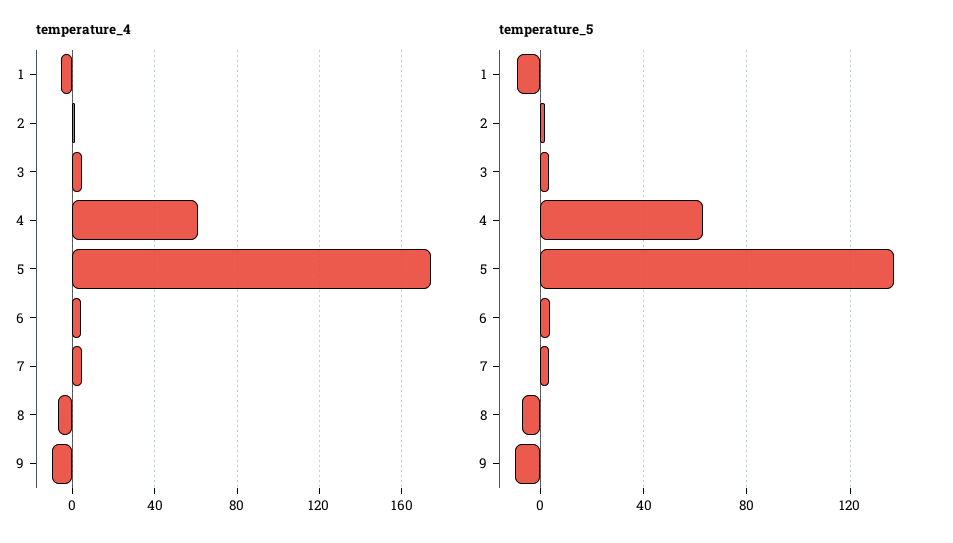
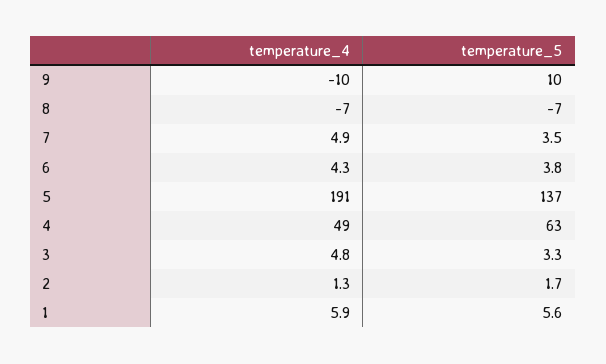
temperature_4, 1: -5 -> 5.9
temperature_4, 4: 60 -> 49
temperature_4, 5: 175 -> 191
temperature_5, 1: -10 -> 5.6
temperature_5, 9: -10 -> 10

